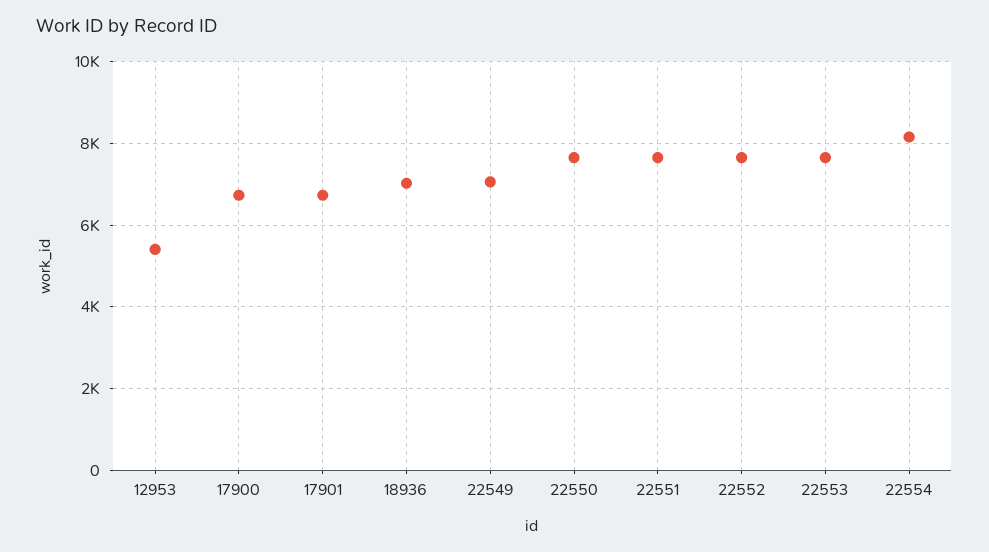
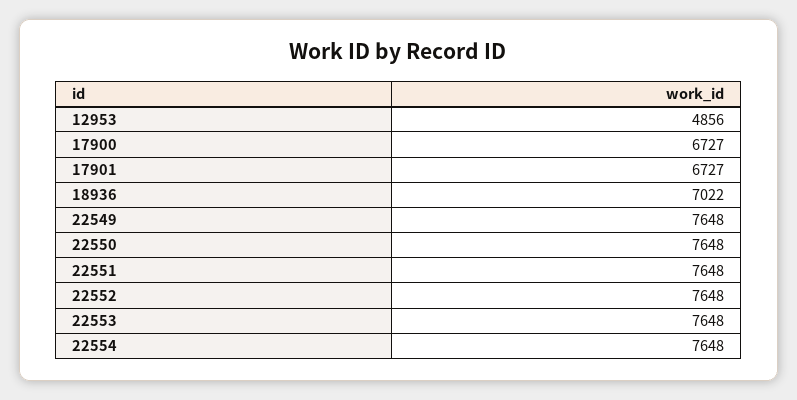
12953: 5400 -> 4856
22549: 7000 -> 7648
22554: 8200 -> 7648

